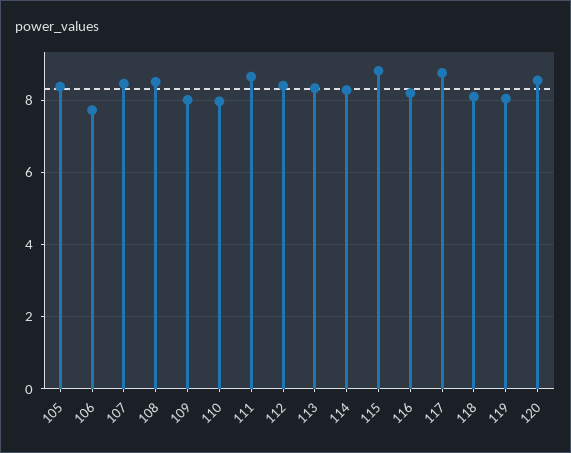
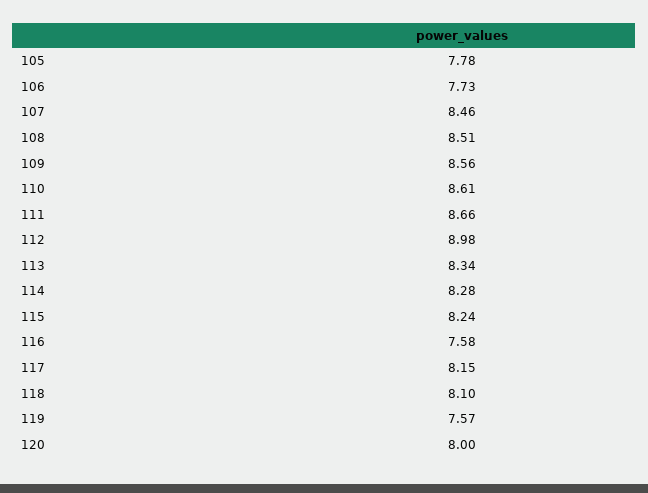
105: 8.4 -> 7.78
109: 8 -> 8.56
110: 8 -> 8.61
112: 8.4 -> 8.98
115: 8.8 -> 8.24
116: 8.2 -> 7.58
117: 8.8 -> 8.15
119: 8 -> 7.57
120: 8.6 -> 8

